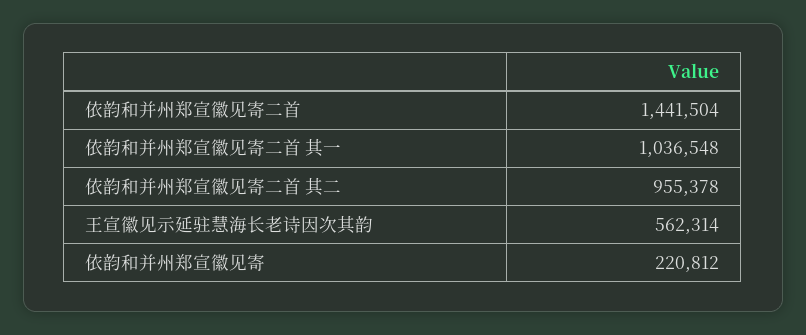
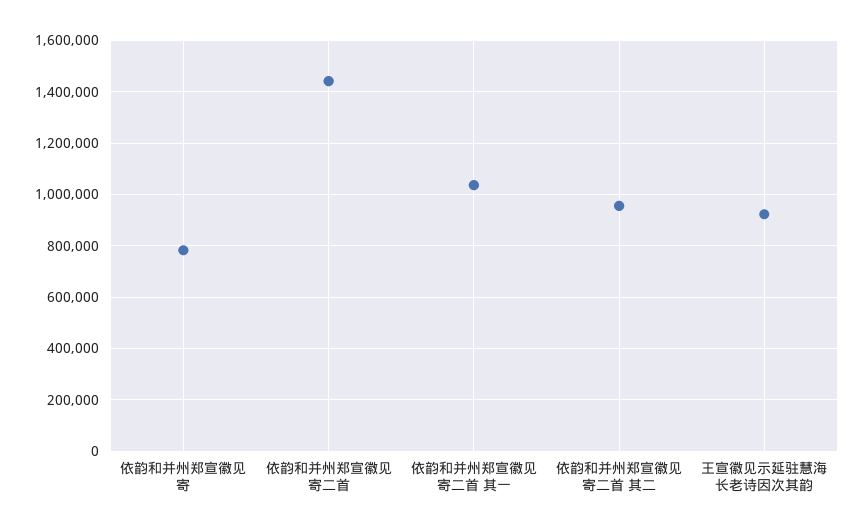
王宣徽见示延驻慧海长老诗因次其韵: 562314 -> 925000
依韵和并州郑宣徽见寄: 220812 -> 775000

